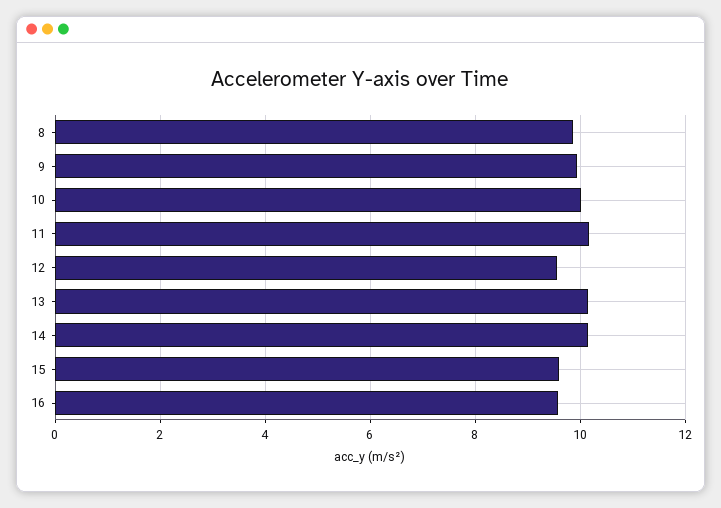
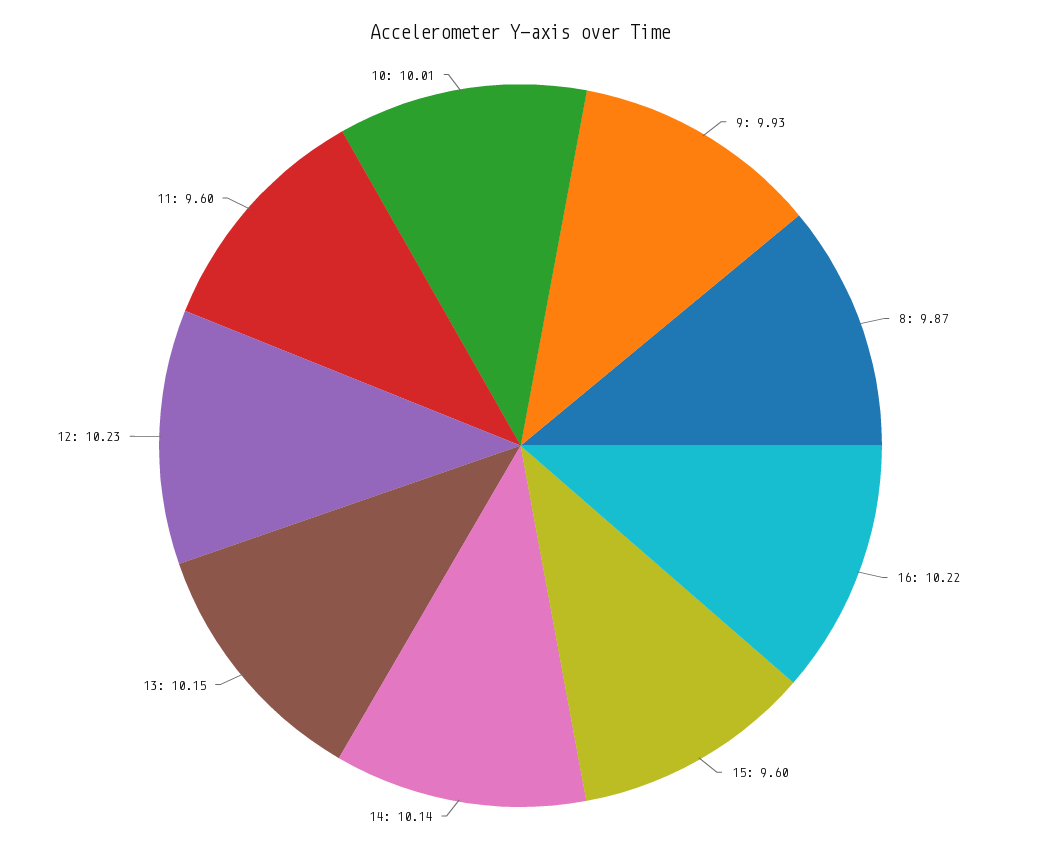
11: 10.2 -> 9.6
12: 9.6 -> 10.23
16: 9.6 -> 10.22

